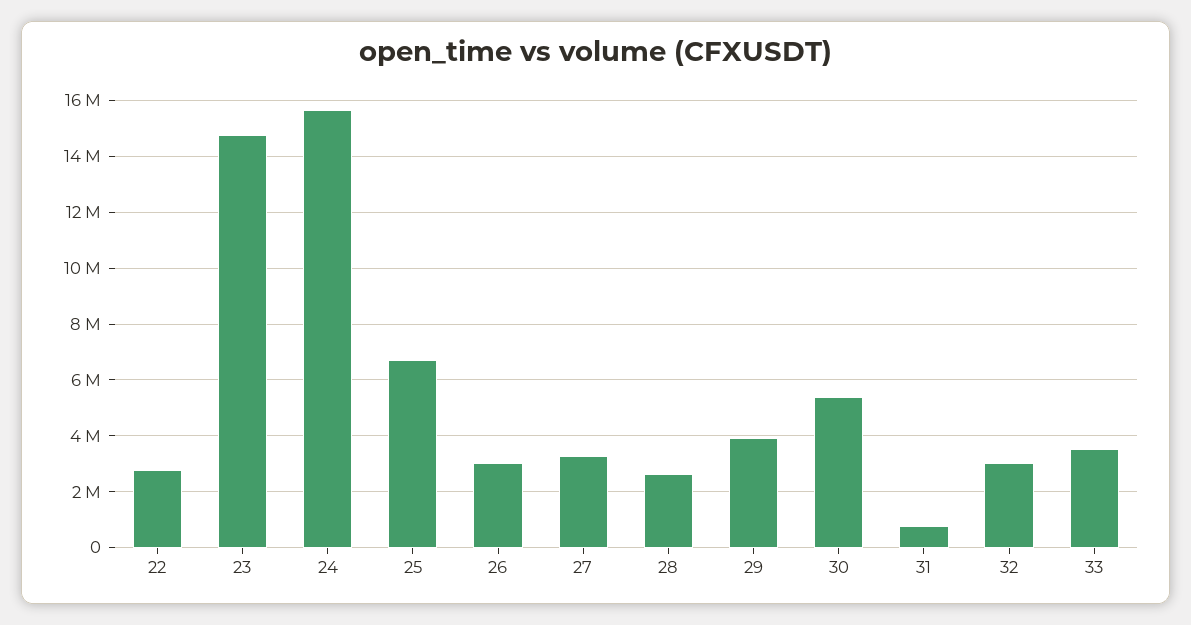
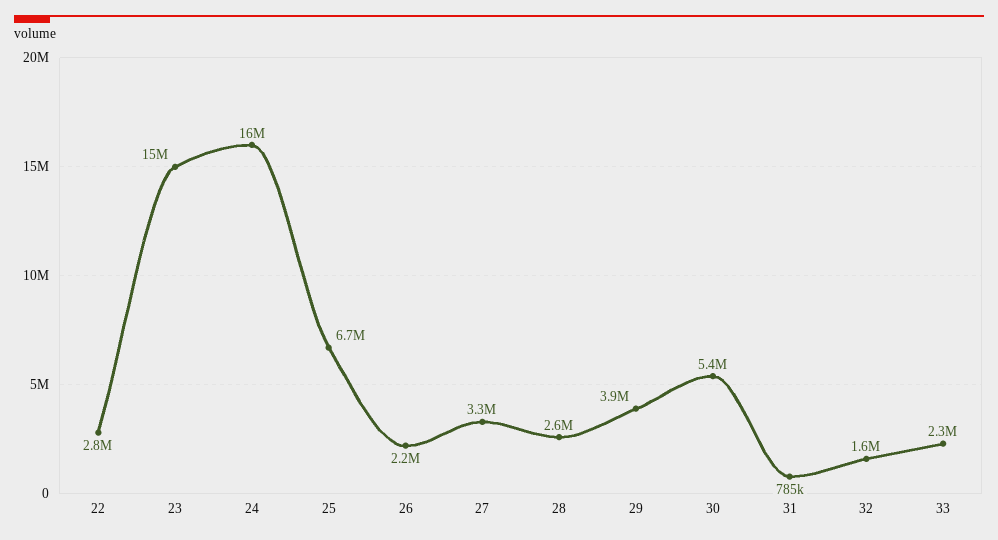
26: 3000000 -> 2200000
32: 3000000 -> 1600000
33: 3500000 -> 2300000

